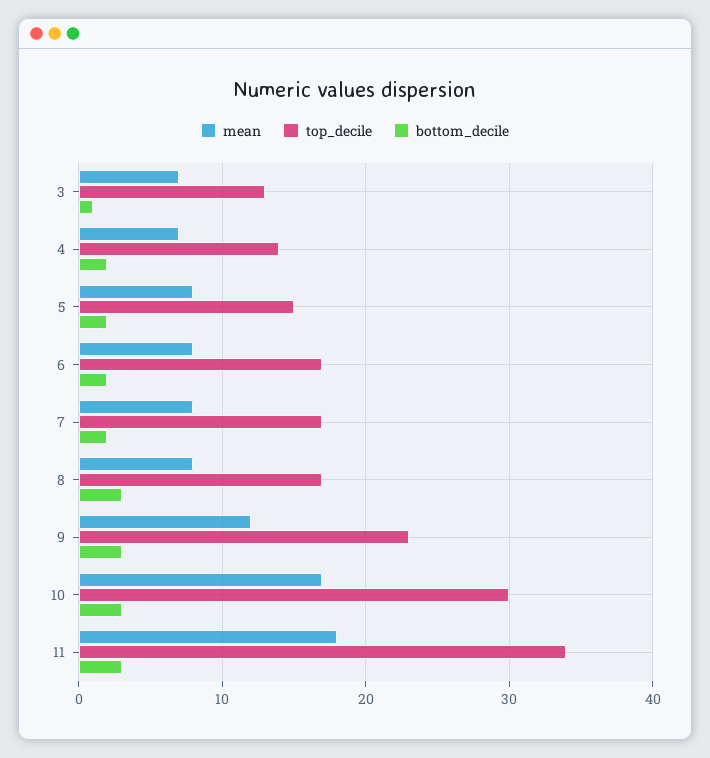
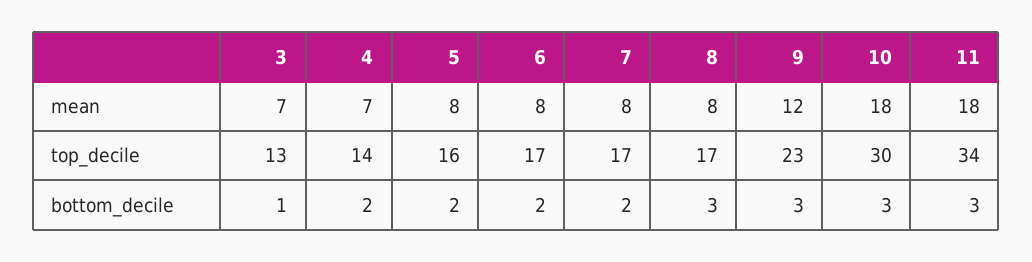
top_decile, 5: 15 -> 16
mean, 10: 17 -> 18

